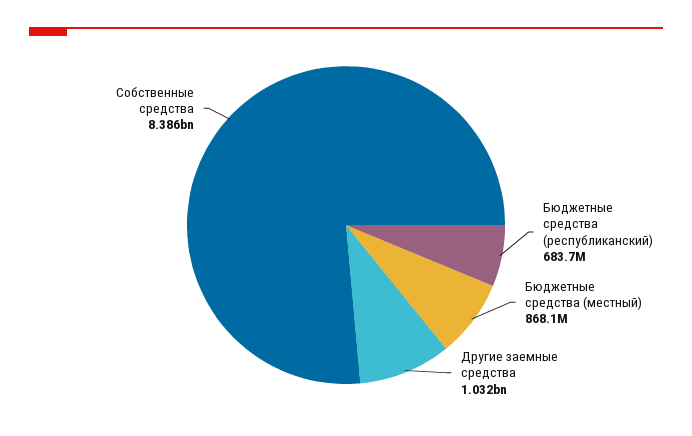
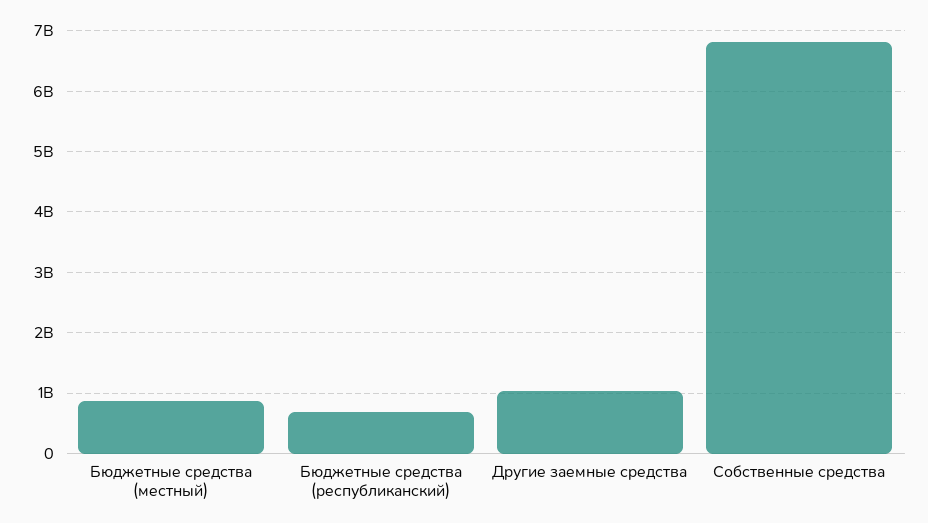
Собственные средства: 8386000000 -> 6800000000

